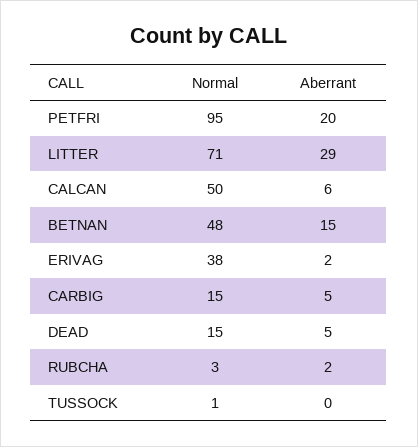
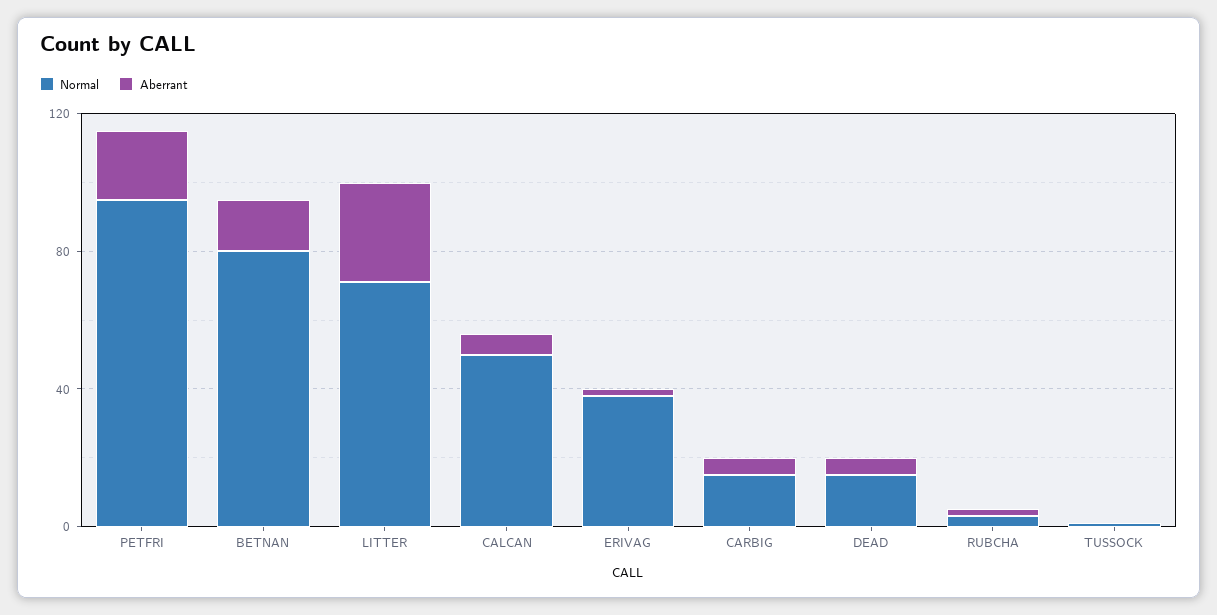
Normal, BETNAN: 48 -> 80

